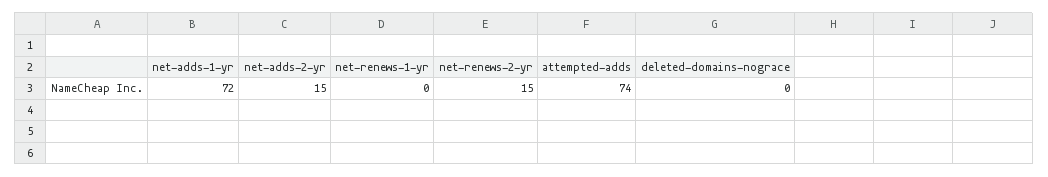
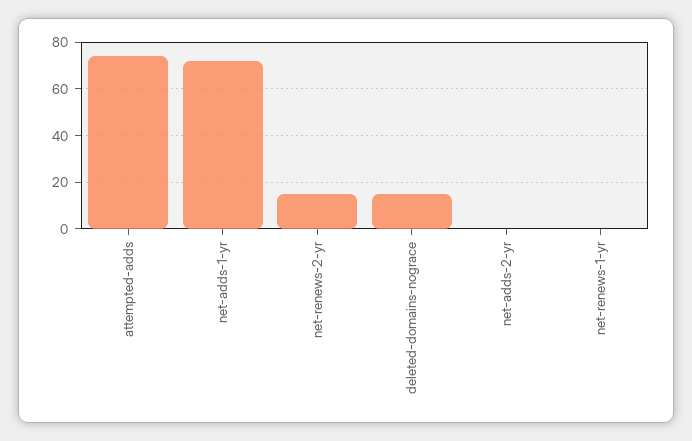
net-adds-2-yr: 15 -> 0
deleted-domains-nograce: 0 -> 15

